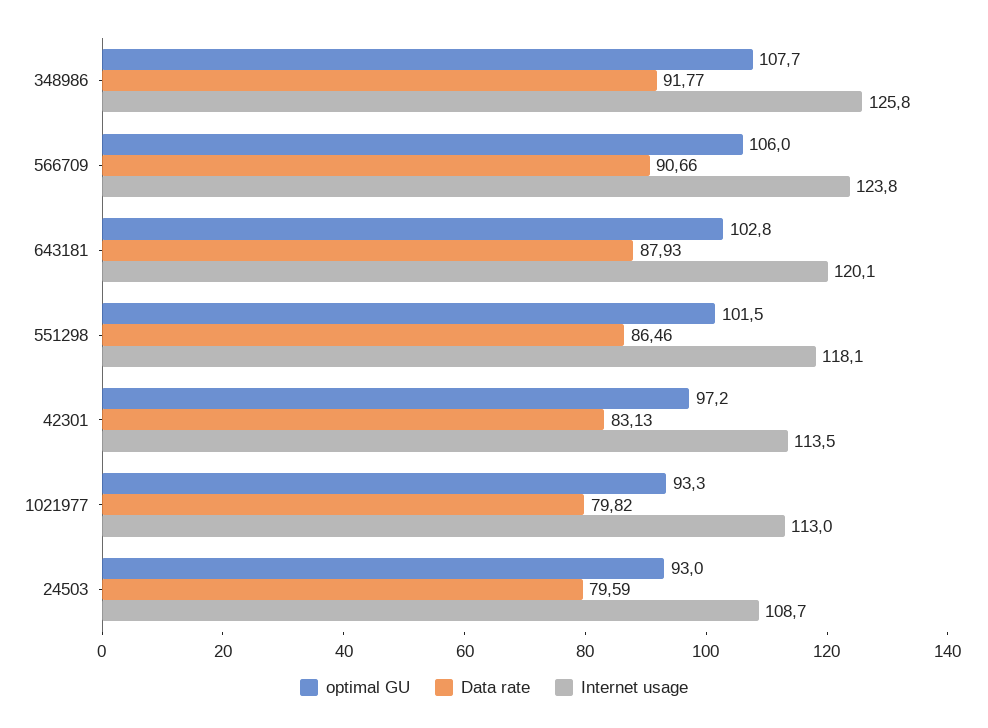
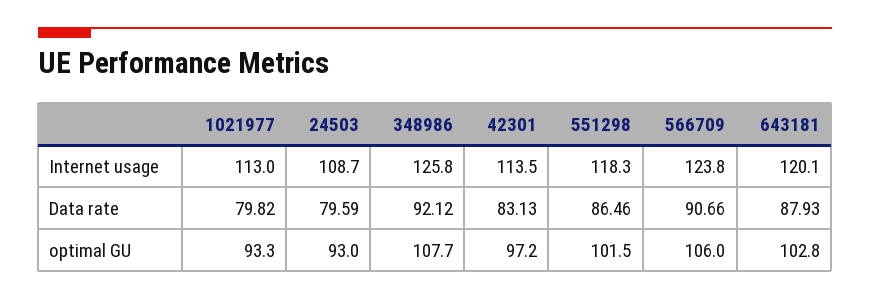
Data rate, 348986: 91.77 -> 92.12
Internet usage, 551298: 118.1 -> 118.3

